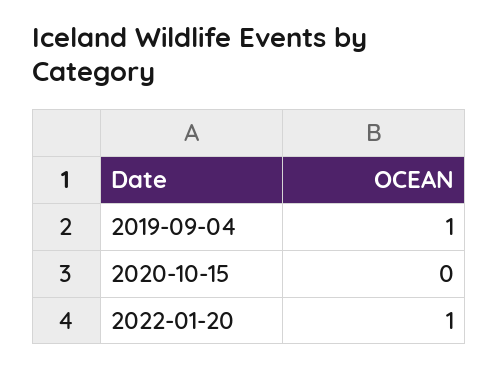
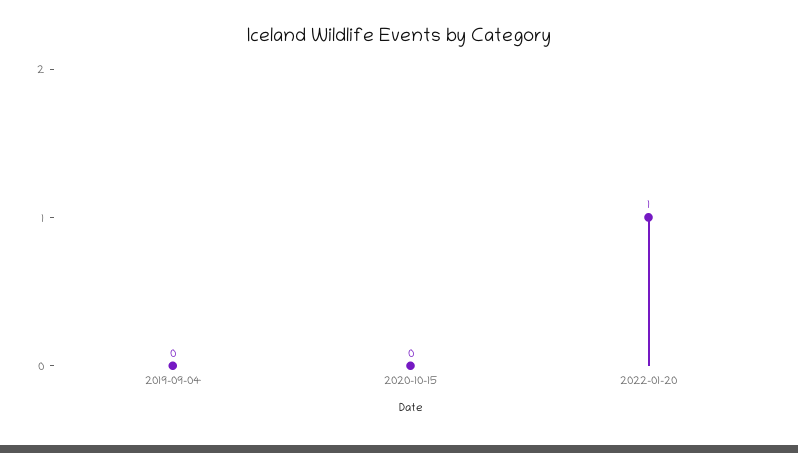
2019-09-04: 1 -> 0

